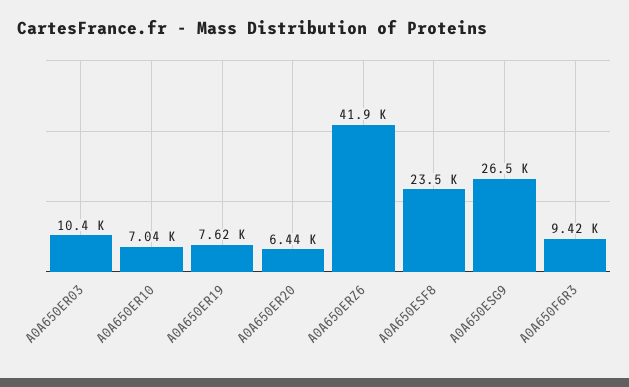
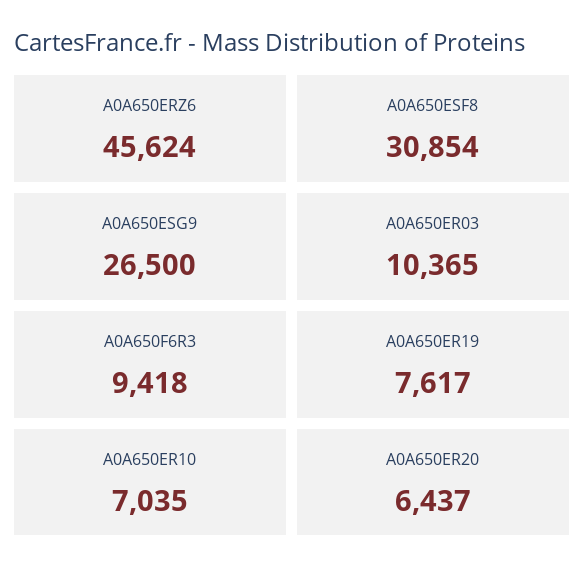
A0A650ERZ6: 41900 -> 45624
A0A650ESF8: 23500 -> 30854

